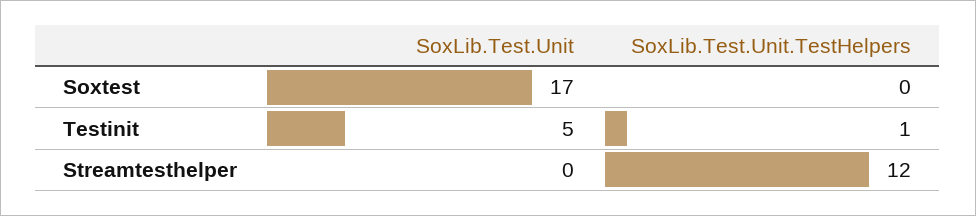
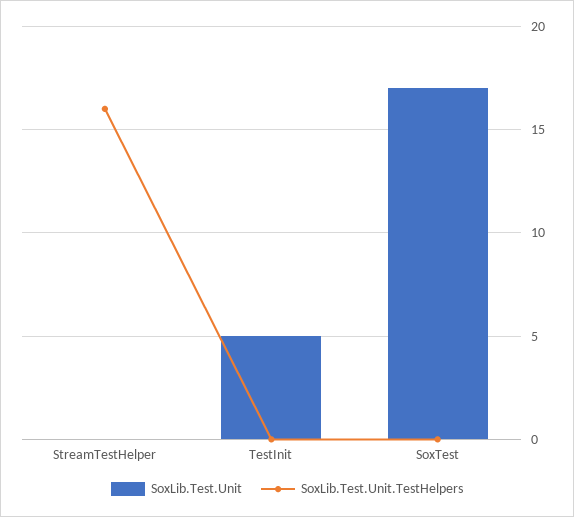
SoxLib.Test.Unit.TestHelpers, Testinit: 1 -> 0
SoxLib.Test.Unit.TestHelpers, Streamtesthelper: 12 -> 16

